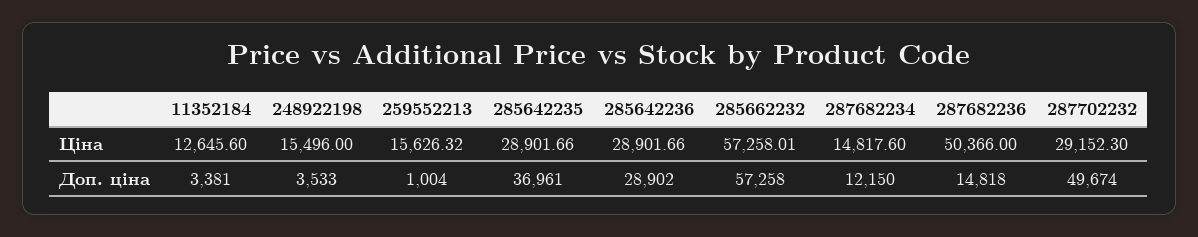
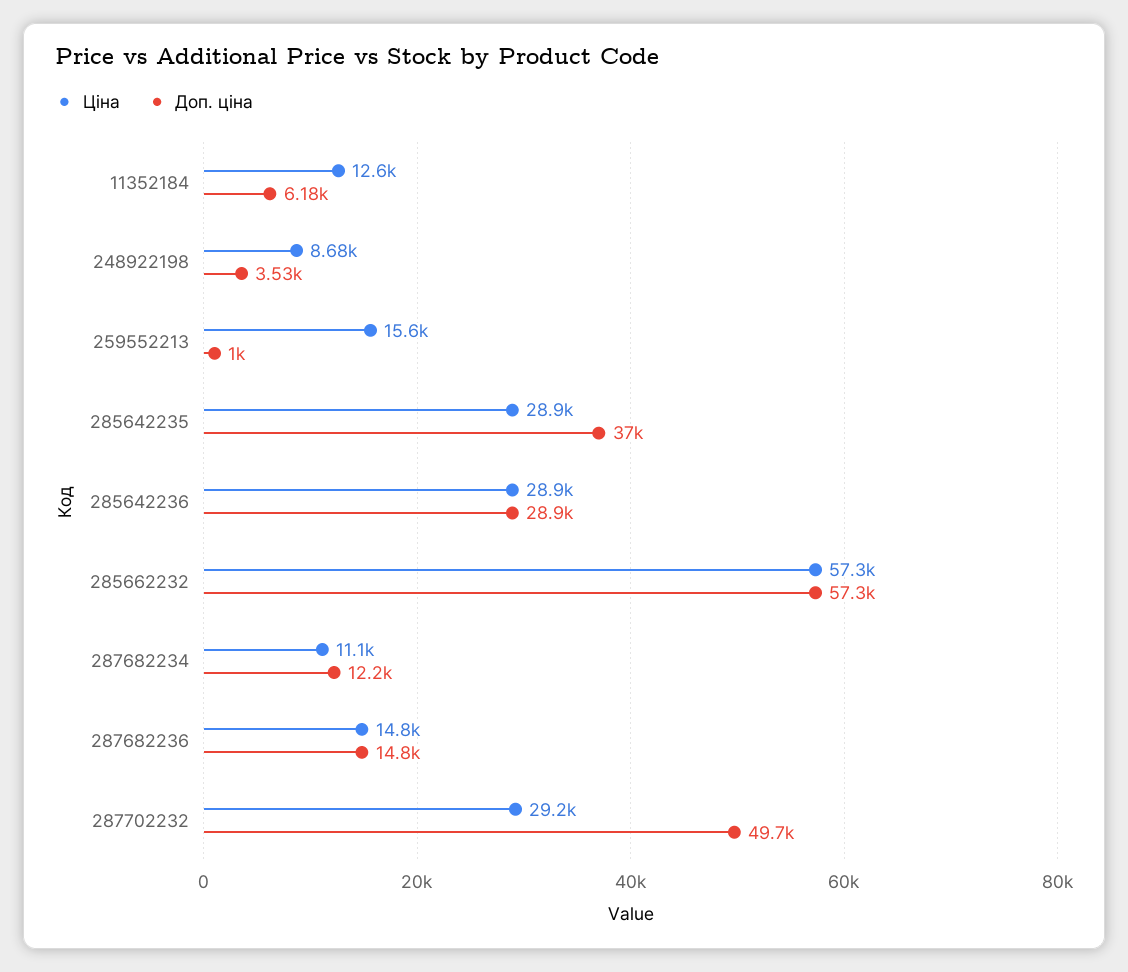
Ціна, 248922198: 15496 -> 8680
Ціна, 287682234: 14817.6 -> 11100
Ціна, 287682236: 50366 -> 14800
Доп. ціна, 11352184: 3381 -> 6180

